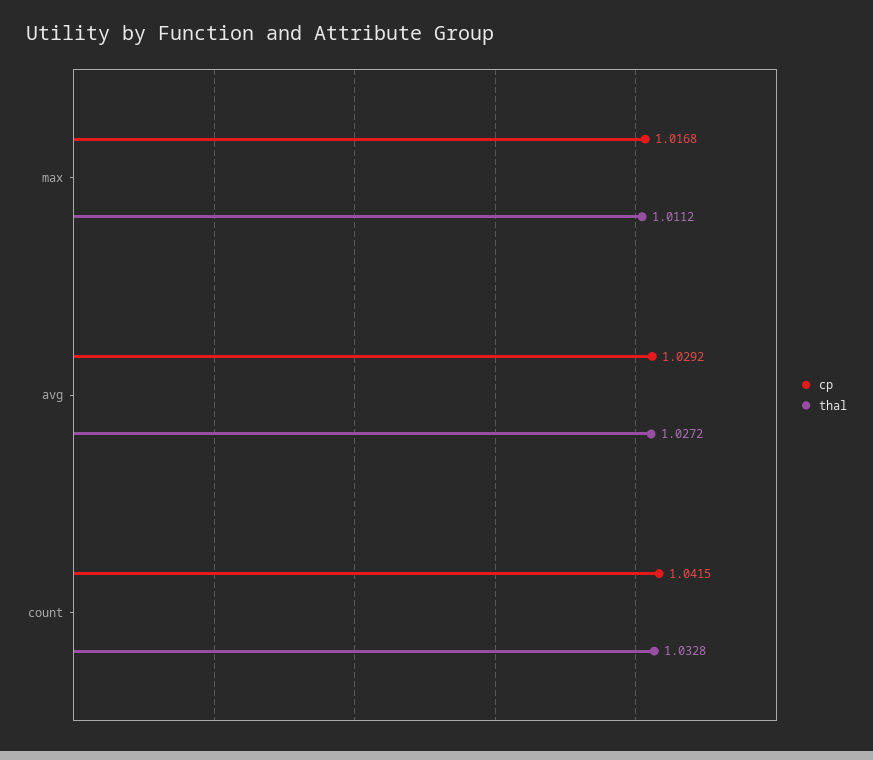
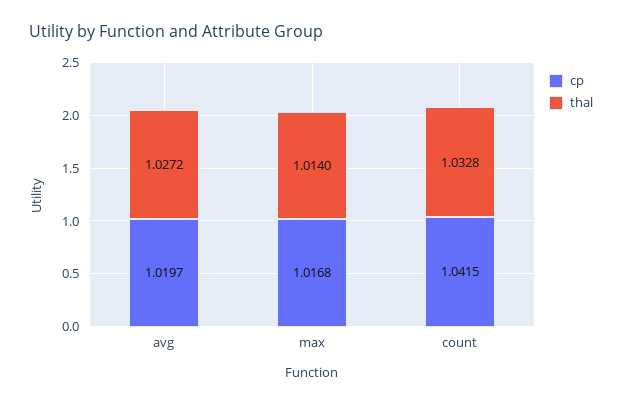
thal, max: 1.0112 -> 1.014
cp, avg: 1.0292 -> 1.0197

